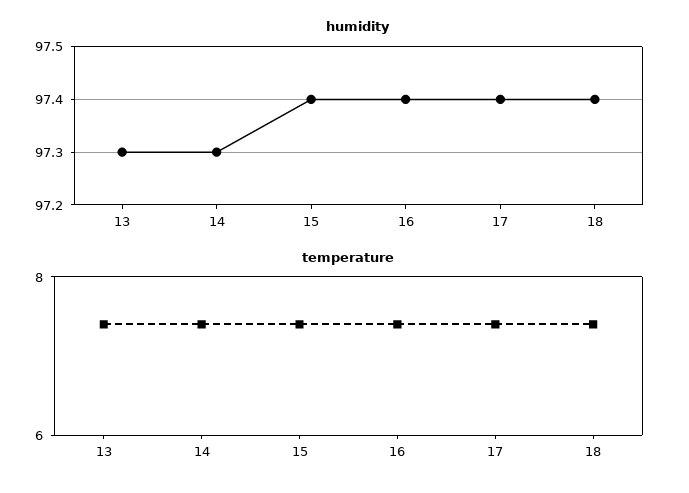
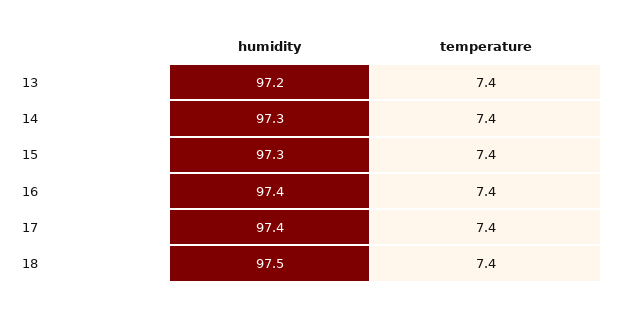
humidity, 13: 97.3 -> 97.2
humidity, 15: 97.4 -> 97.3
humidity, 18: 97.4 -> 97.5

